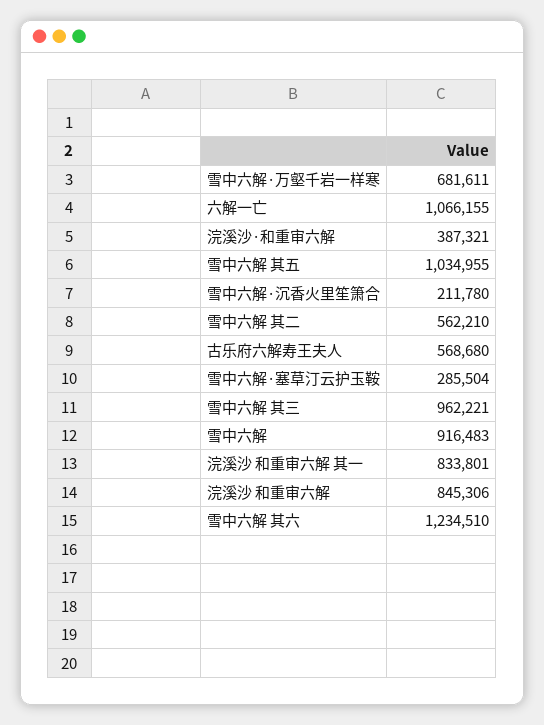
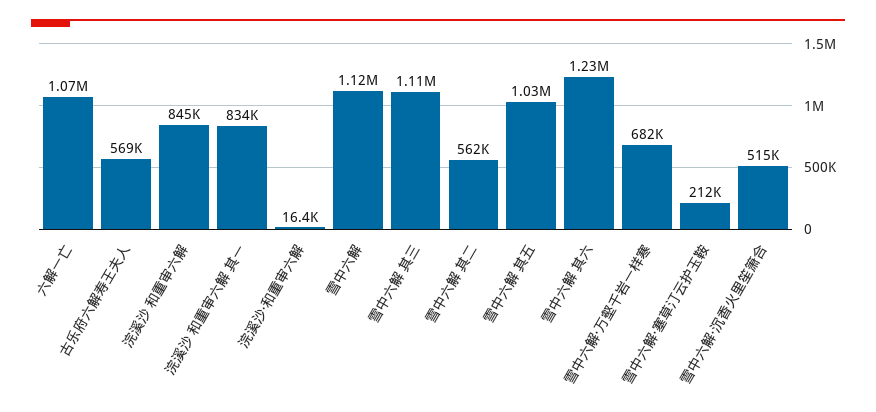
浣溪沙·和重审六解: 387321 -> 16400
雪中六解·沉香火里笙箫合: 211780 -> 515000
雪中六解·塞草汀云护玉鞍: 285504 -> 212000
雪中六解 其三: 962221 -> 1110000
雪中六解: 916483 -> 1120000

